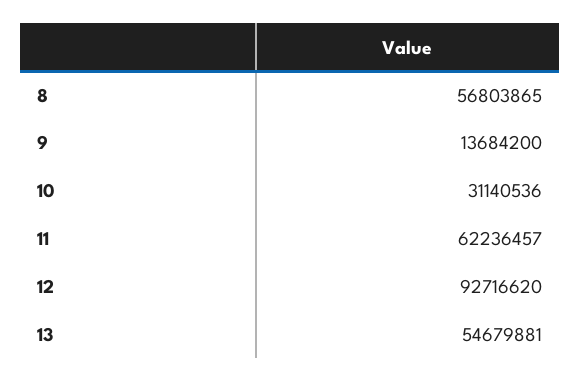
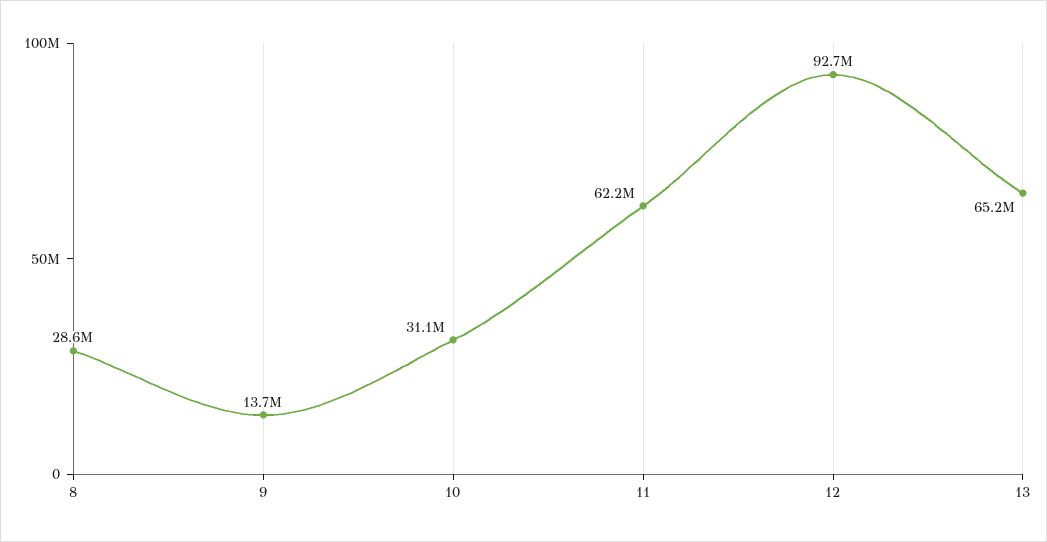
8: 56803865 -> 28600000
13: 54679881 -> 65200000

